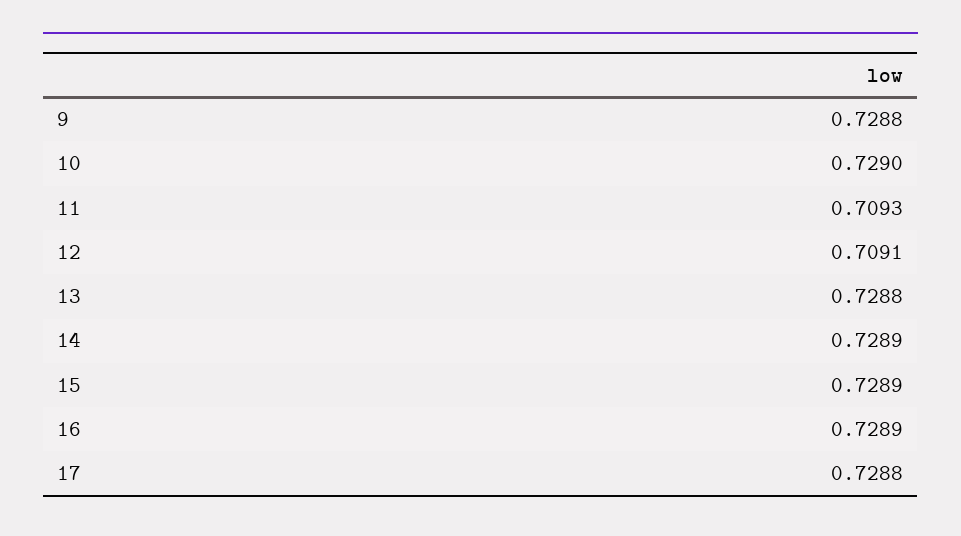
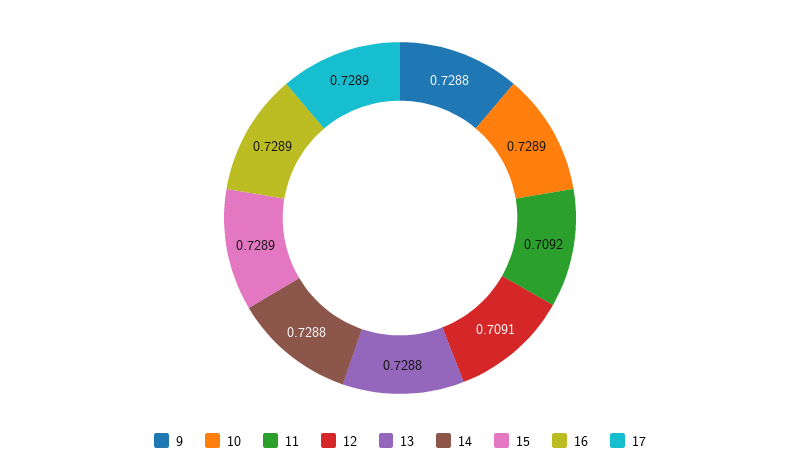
10: 0.729 -> 0.7289
11: 0.7093 -> 0.7092
14: 0.7289 -> 0.7288
17: 0.7288 -> 0.7289

